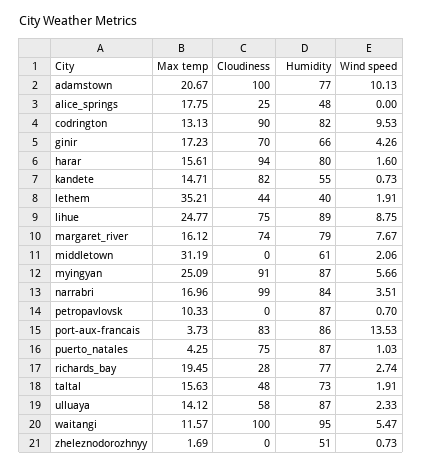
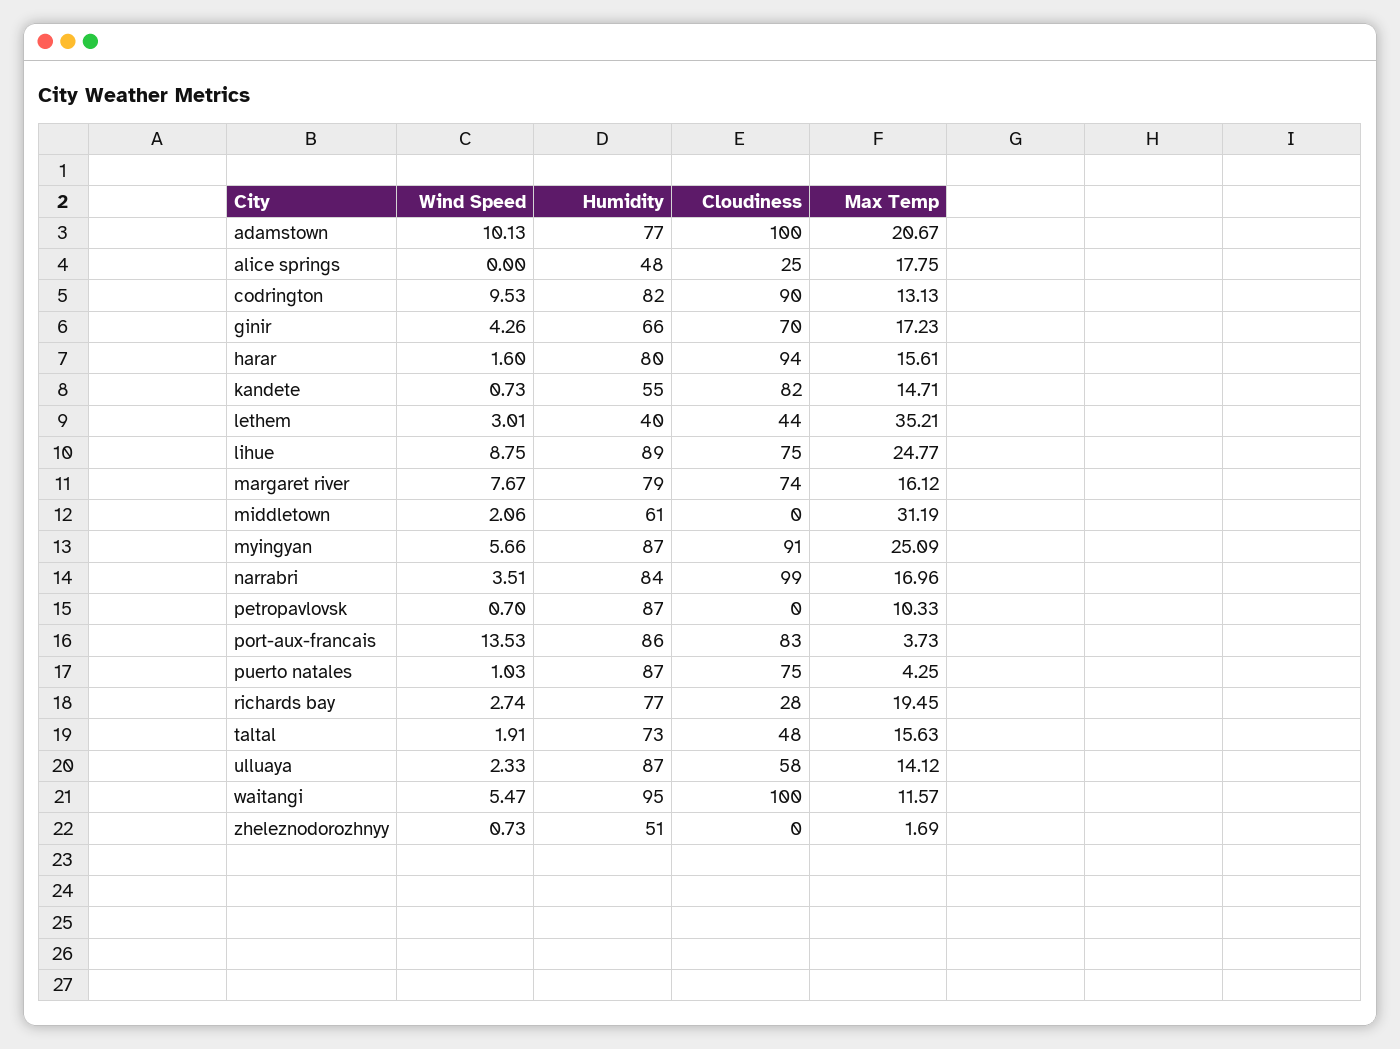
Wind speed, lethem: 1.91 -> 3.01

